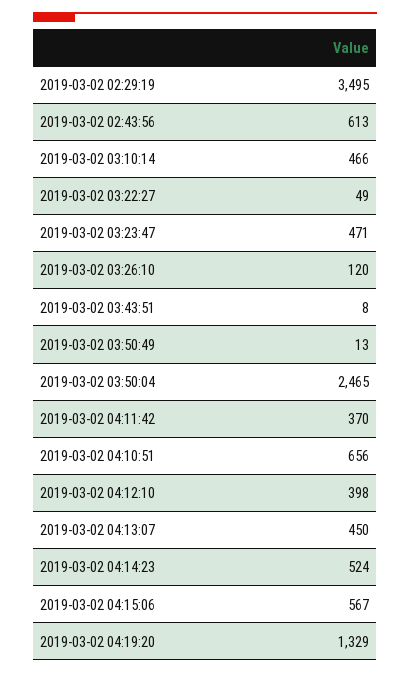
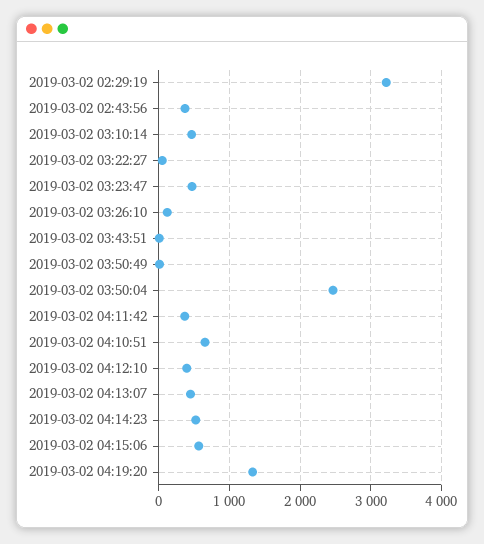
2019-03-02 02:29:19: 3495 -> 3200
2019-03-02 02:43:56: 613 -> 400

